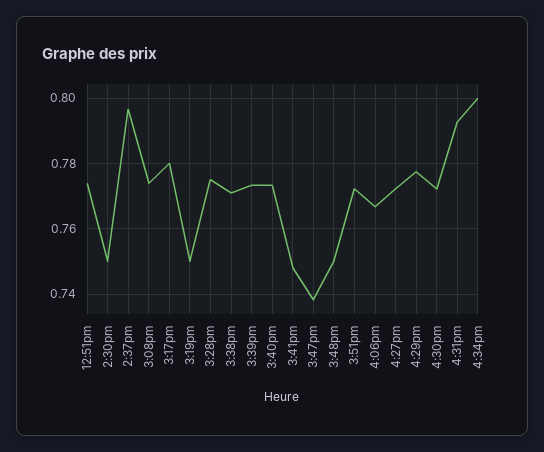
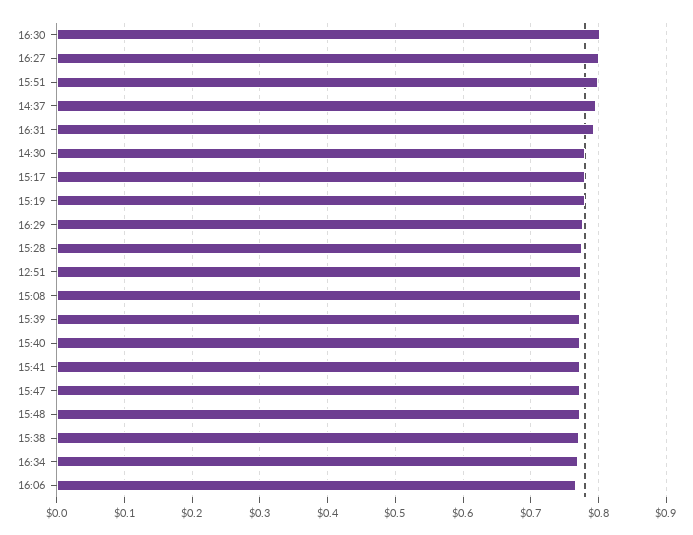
2:30pm: 0.75 -> 0.78
3:19pm: 0.75 -> 0.78
3:41pm: 0.748 -> 0.77
3:47pm: 0.738 -> 0.77
3:48pm: 0.75 -> 0.77
3:51pm: 0.772 -> 0.8
4:27pm: 0.772 -> 0.8
4:30pm: 0.772 -> 0.8
4:34pm: 0.8 -> 0.77

